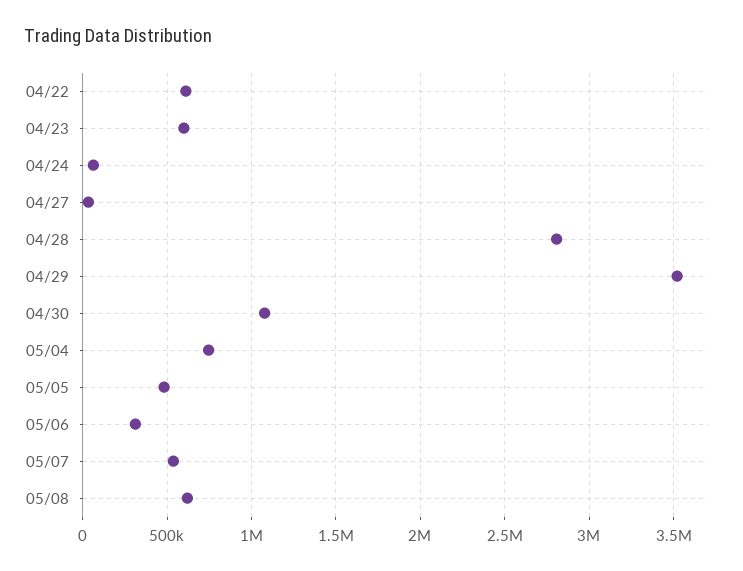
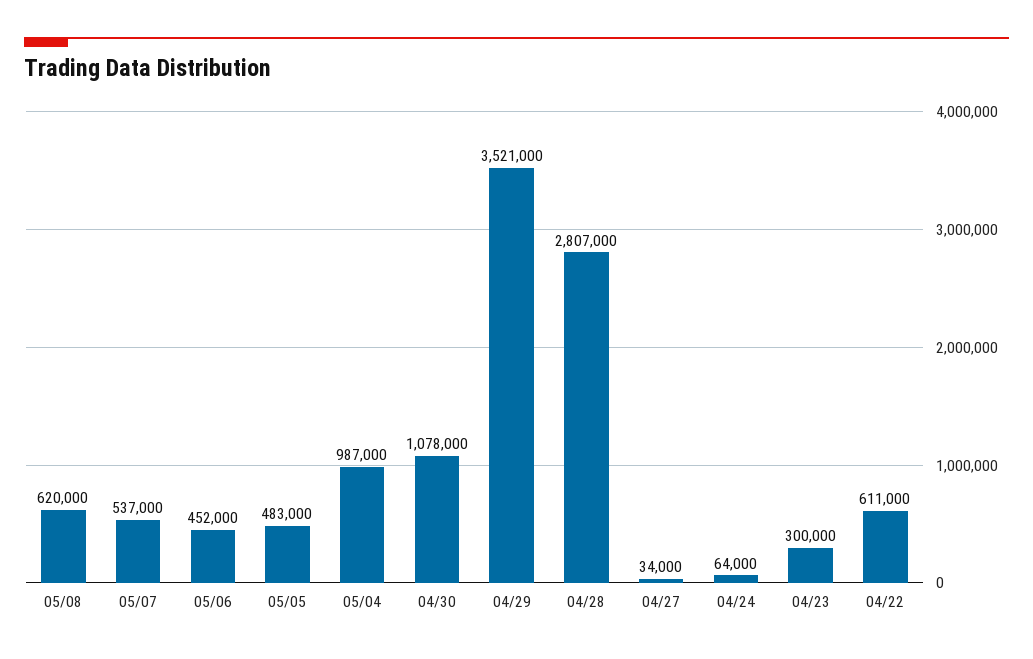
04/23: 600000 -> 300000
05/04: 750000 -> 987000
05/06: 300000 -> 452000

